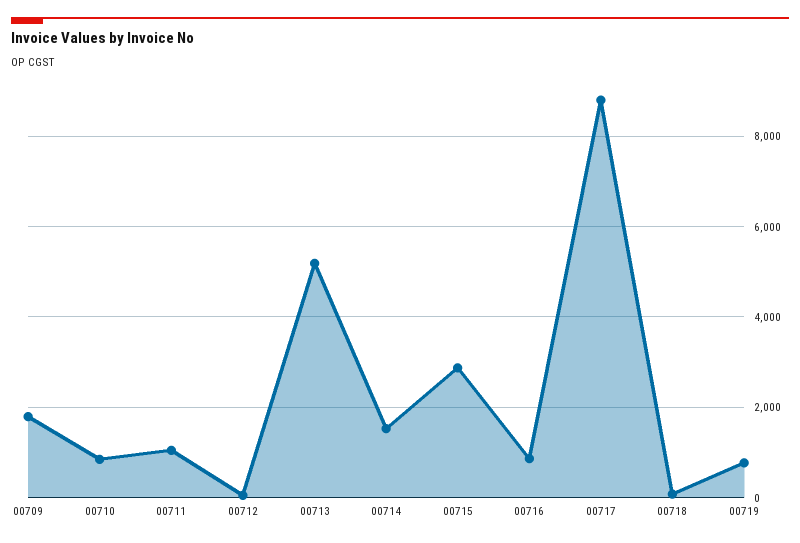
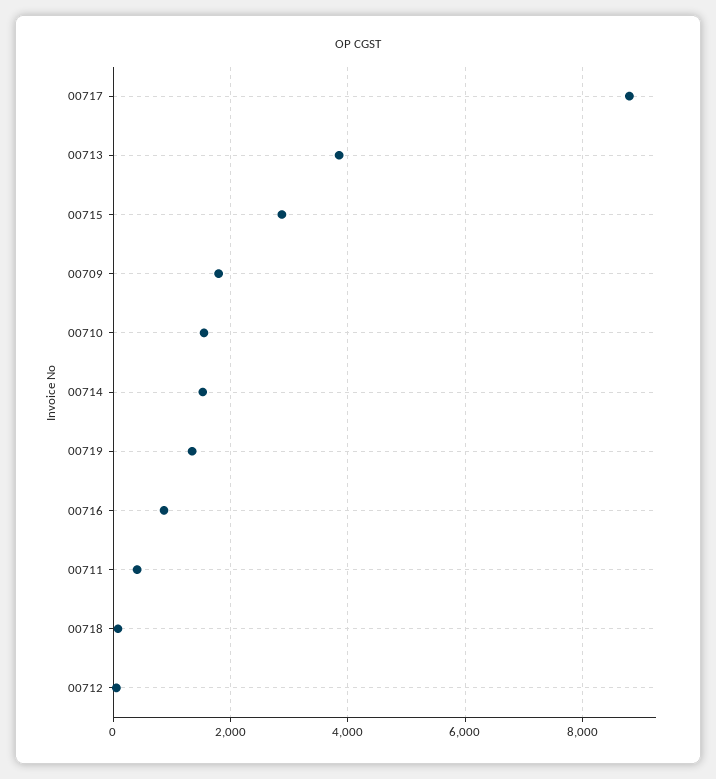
00710: 800 -> 1600
00711: 1000 -> 400
00713: 5200 -> 3800
00719: 800 -> 1400

